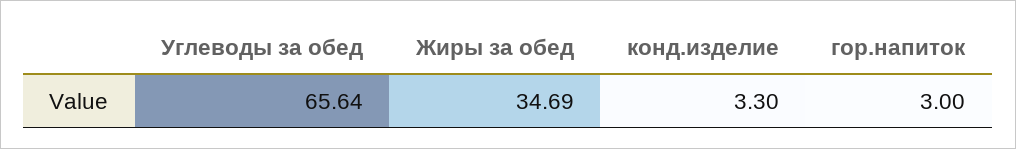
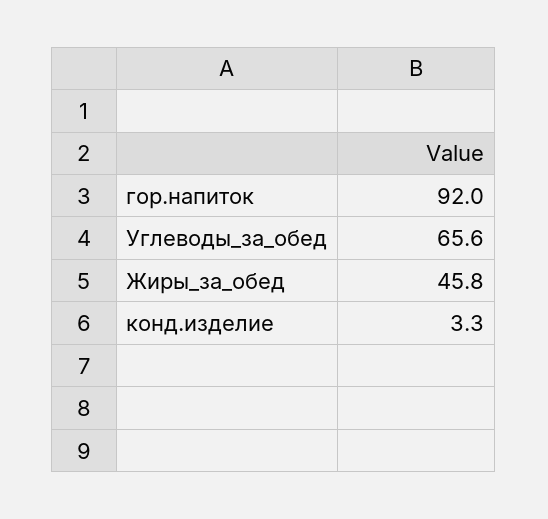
Жиры за обед: 34.69 -> 45.8
гор.напиток: 3 -> 92

